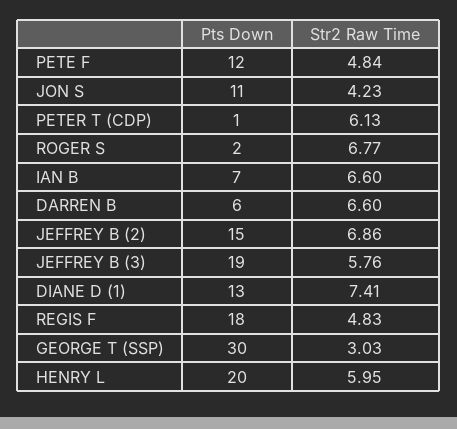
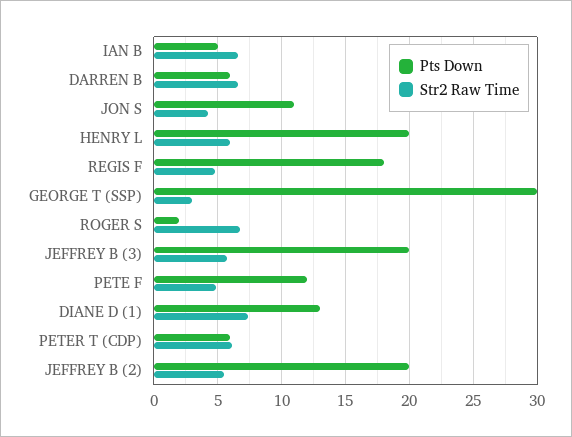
Pts Down, PETER T (CDP): 1 -> 6
Pts Down, IAN B: 7 -> 5
Pts Down, JEFFREY B (2): 15 -> 20
Str2 Raw Time, JEFFREY B (2): 6.86 -> 5.5
Pts Down, JEFFREY B (3): 19 -> 20

